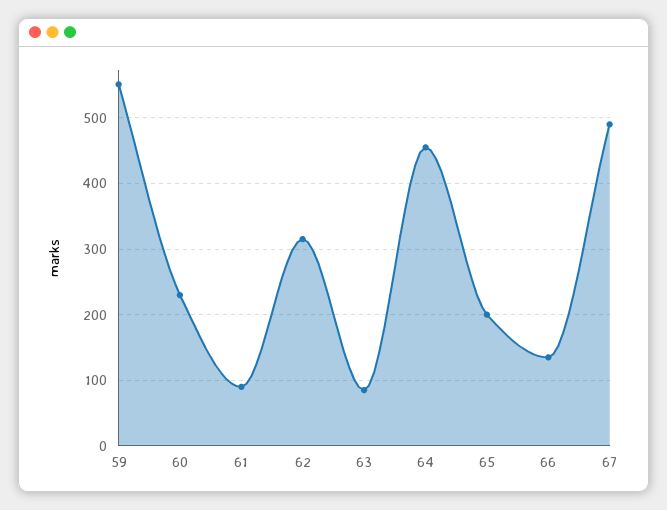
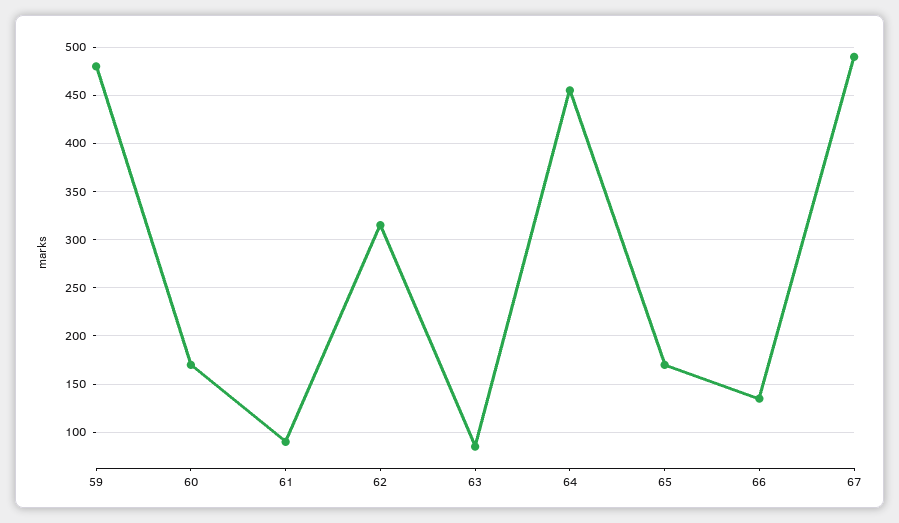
59: 550 -> 480
60: 230 -> 170
65: 200 -> 170

